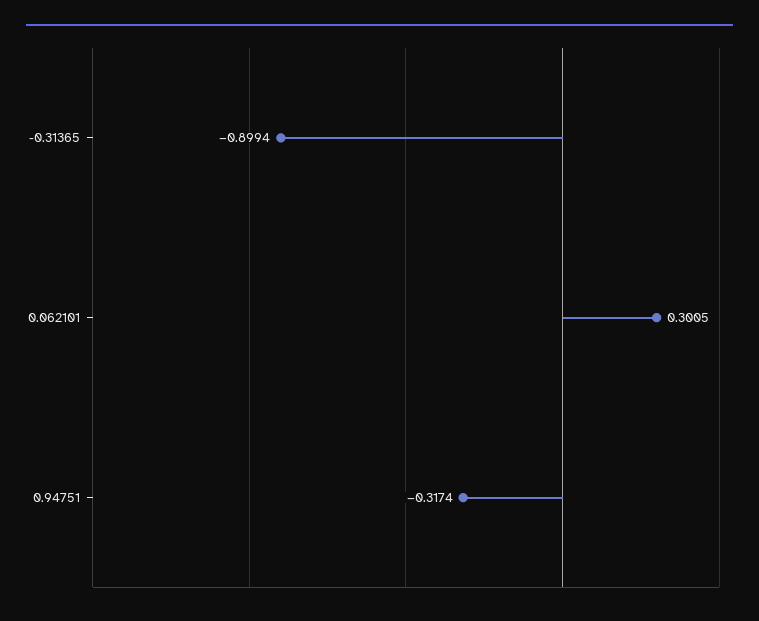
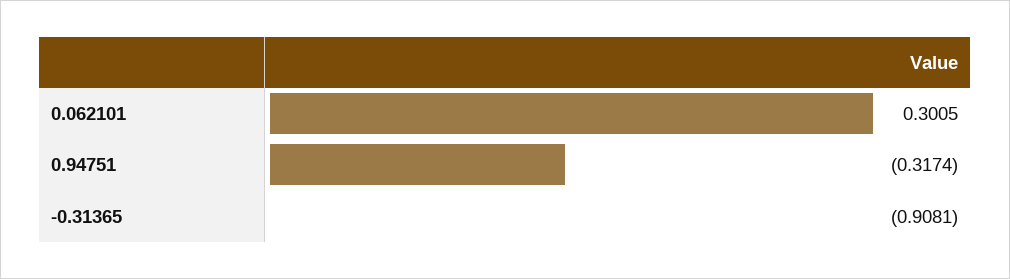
-0.31365: -0.8994 -> -0.9081

